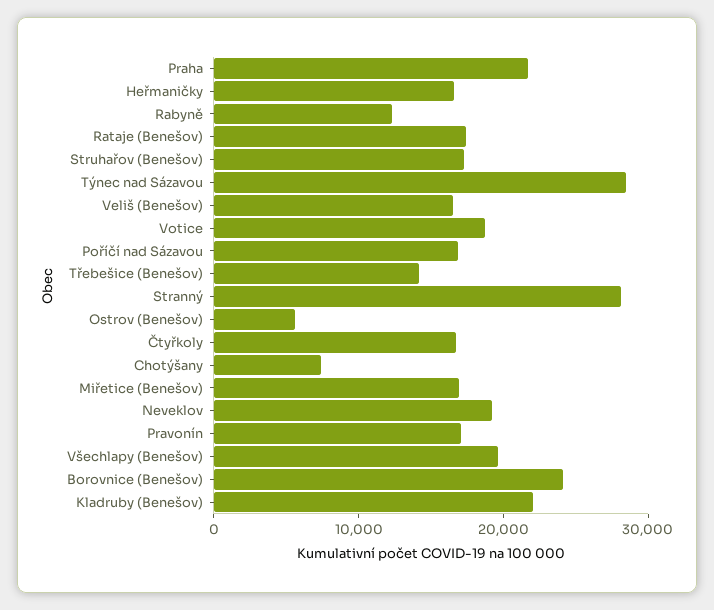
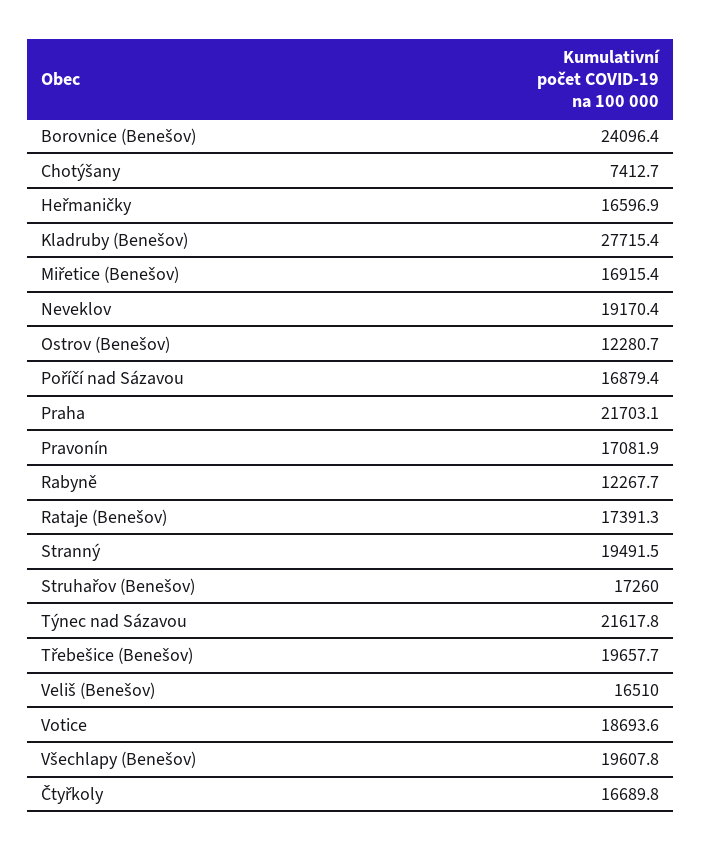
Týnec nad Sázavou: 28000 -> 21617.8
Třebešice (Benešov): 14000 -> 19657.7
Stranný: 28000 -> 19491.5
Ostrov (Benešov): 6000 -> 12280.7
Kladruby (Benešov): 22000 -> 27715.4

